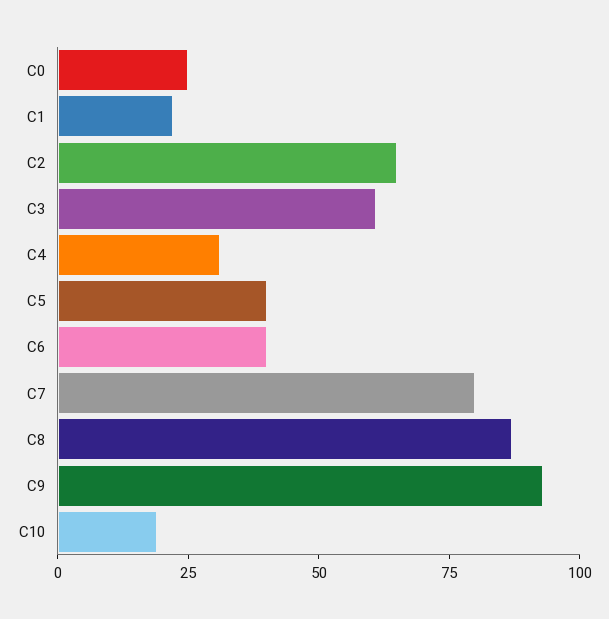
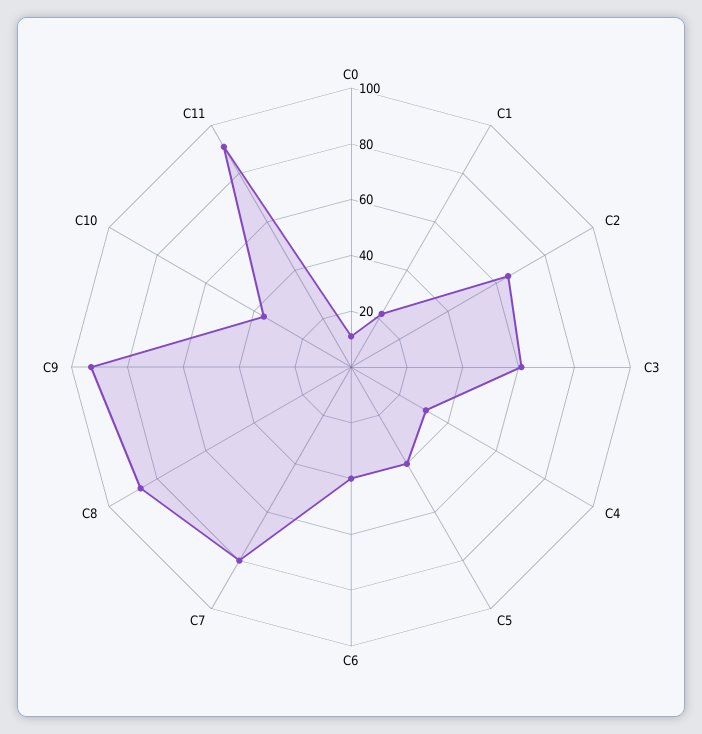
C0: 25 -> 10
C10: 20 -> 35
C11: none -> 90

